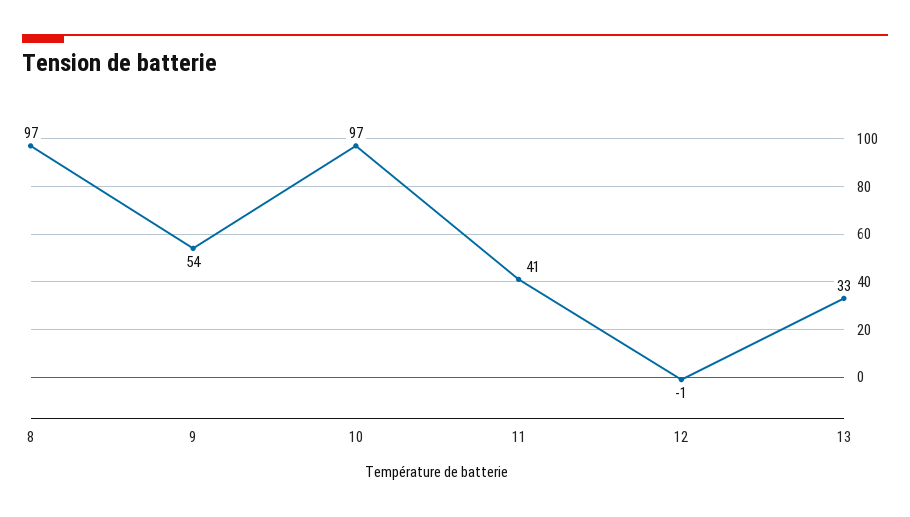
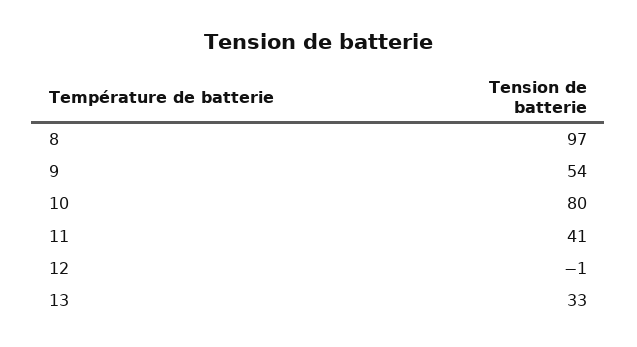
10: 97 -> 80

